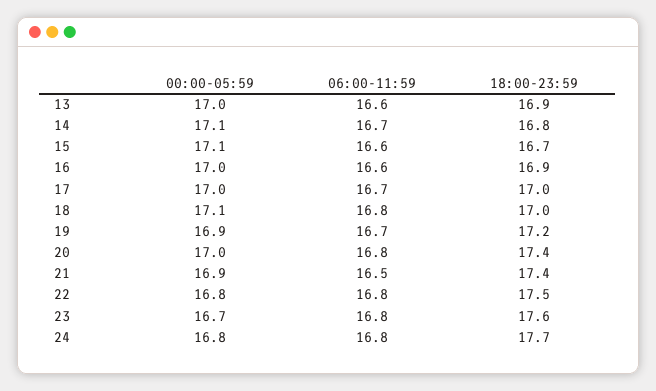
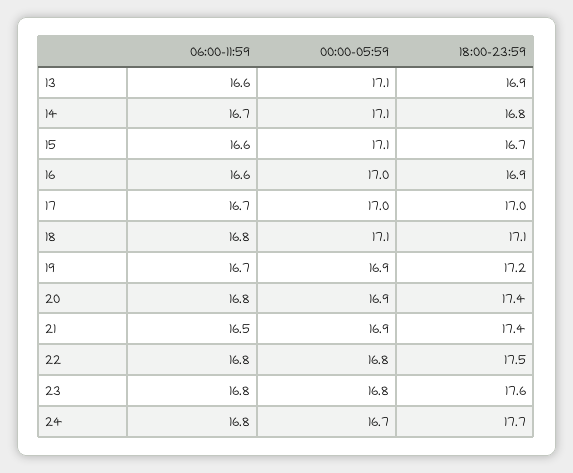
00:00-05:59, 13: 17 -> 17.1
18:00-23:59, 18: 17 -> 17.1
00:00-05:59, 20: 17 -> 16.9
00:00-05:59, 23: 16.7 -> 16.8
00:00-05:59, 24: 16.8 -> 16.7

